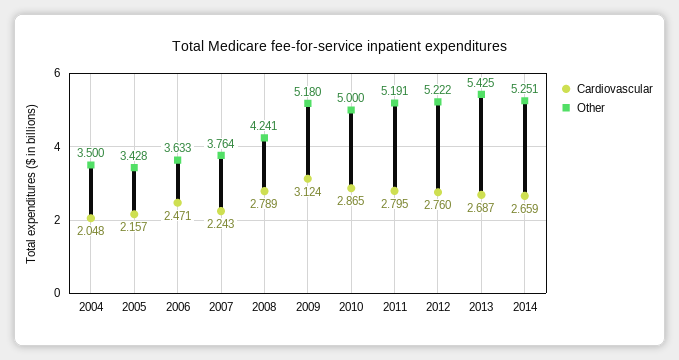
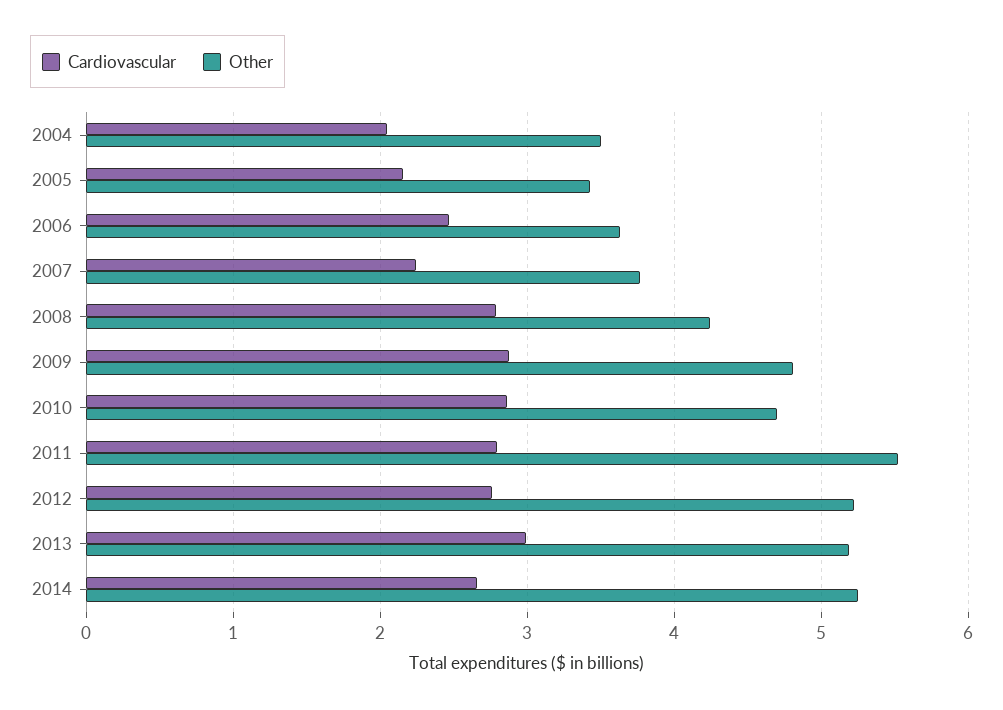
Cardiovascular, 2009: 3.124 -> 2.9
Other, 2009: 5.18 -> 4.8
Other, 2010: 5 -> 4.7
Other, 2011: 5.191 -> 5.5
Cardiovascular, 2013: 2.687 -> 3
Other, 2013: 5.425 -> 5.2

